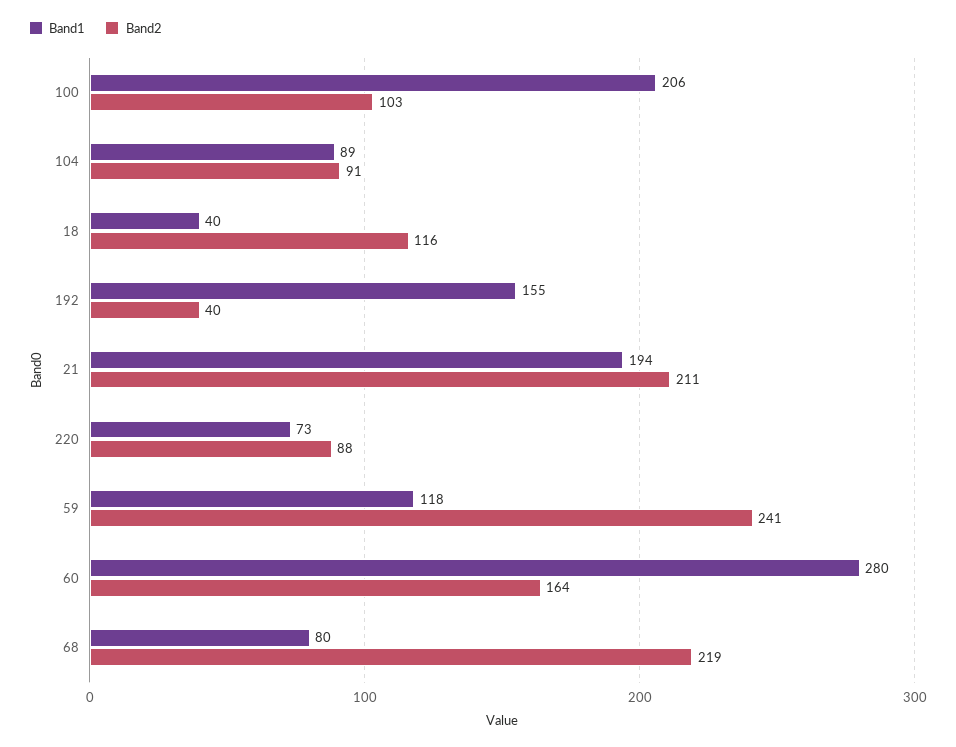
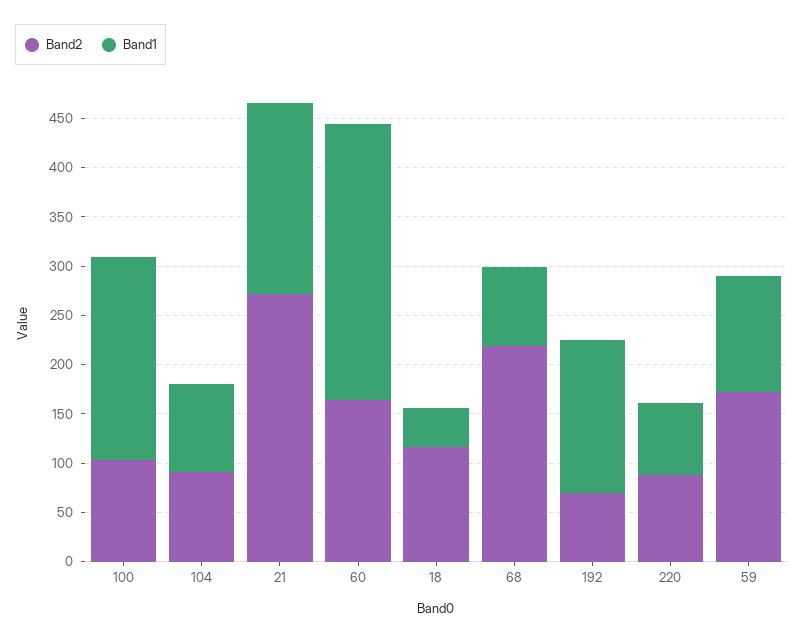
Band2, 192: 40 -> 70
Band2, 21: 211 -> 270
Band2, 59: 241 -> 170

